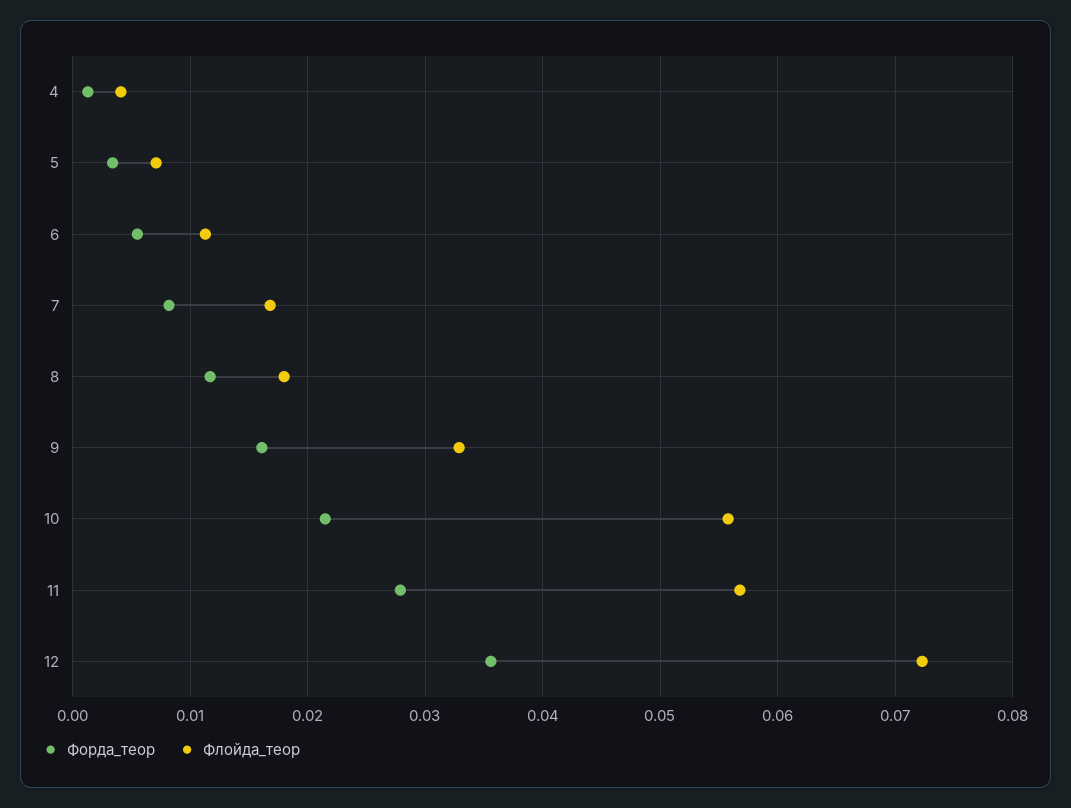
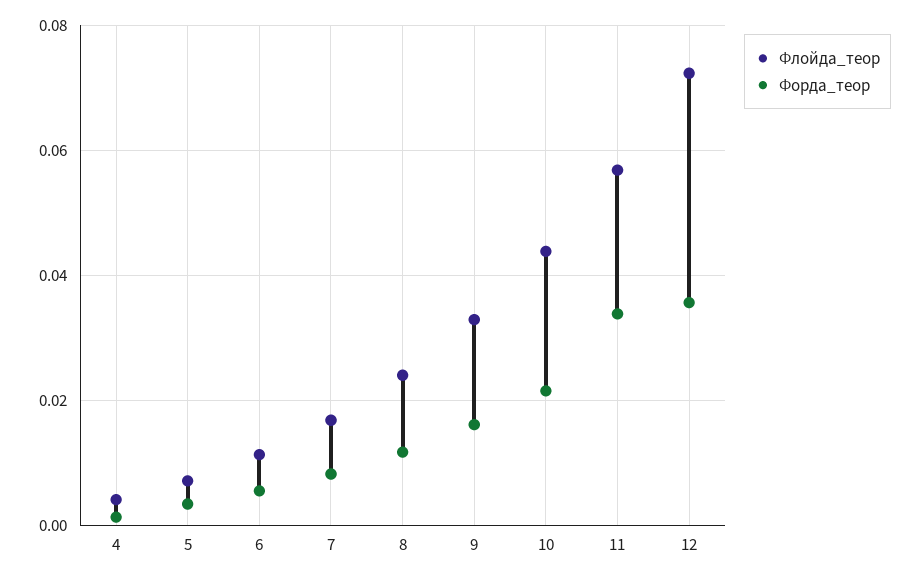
Флойда_теор, 8: 0.018 -> 0.024
Флойда_теор, 10: 0.056 -> 0.044
Форда_теор, 11: 0.028 -> 0.034

